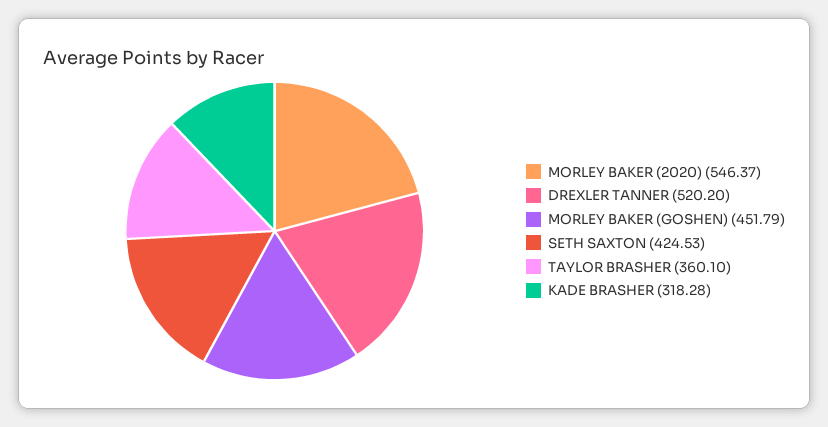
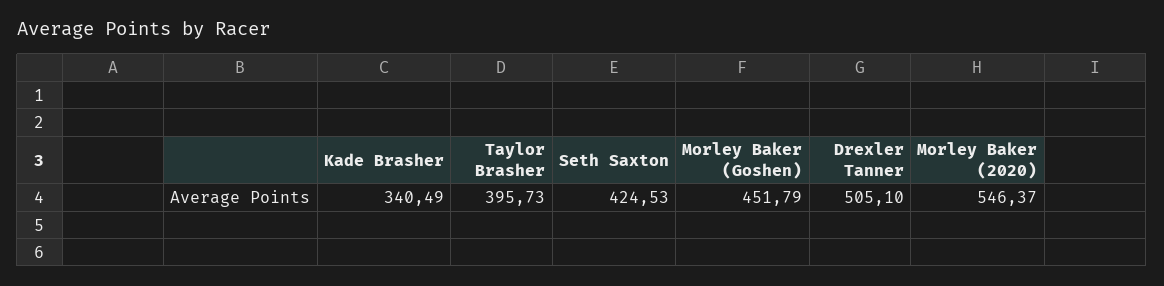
DREXLER TANNER: 520.2 -> 505.1
TAYLOR BRASHER: 360.1 -> 395.73
KADE BRASHER: 318.28 -> 340.49

